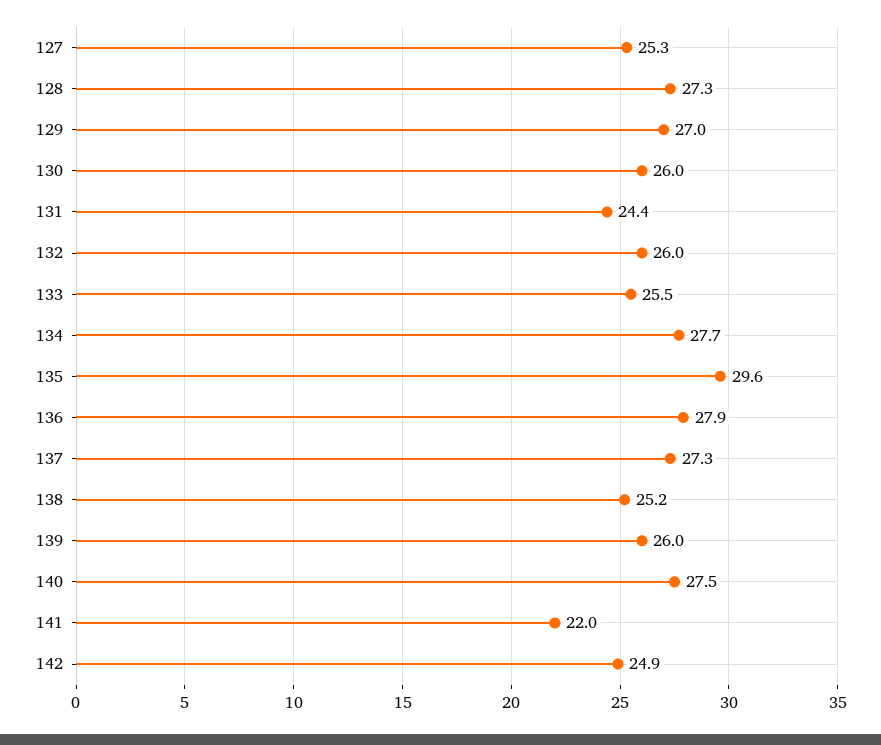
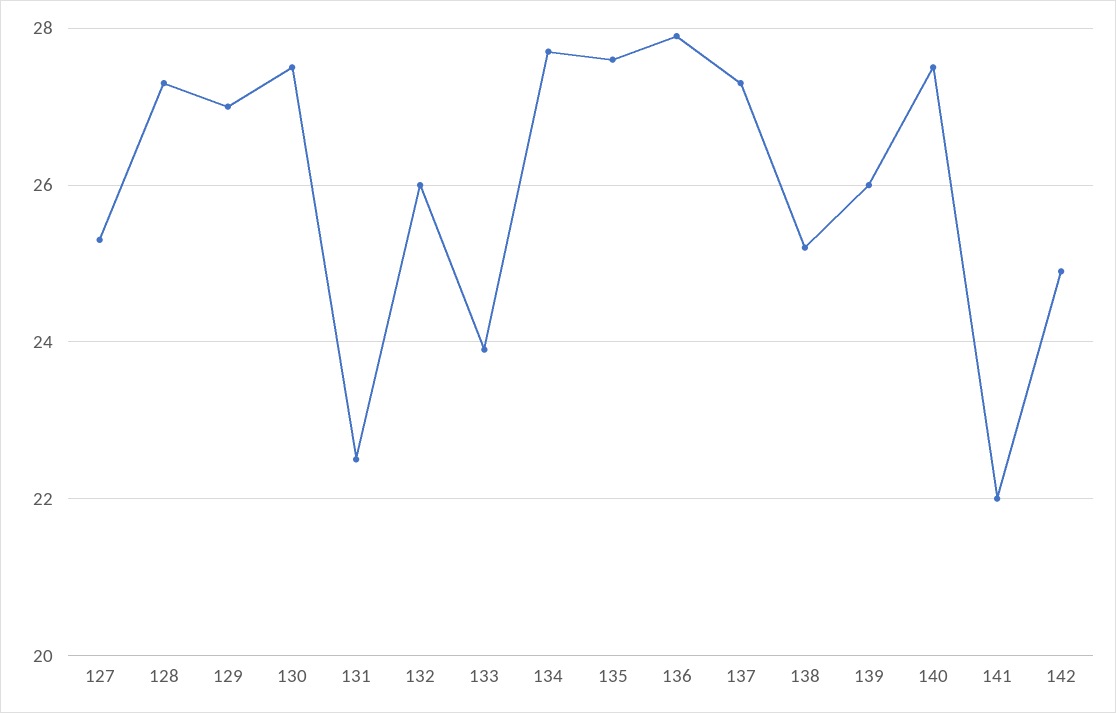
130: 26 -> 27.5
131: 24.4 -> 22.5
133: 25.5 -> 24
135: 29.6 -> 27.5

